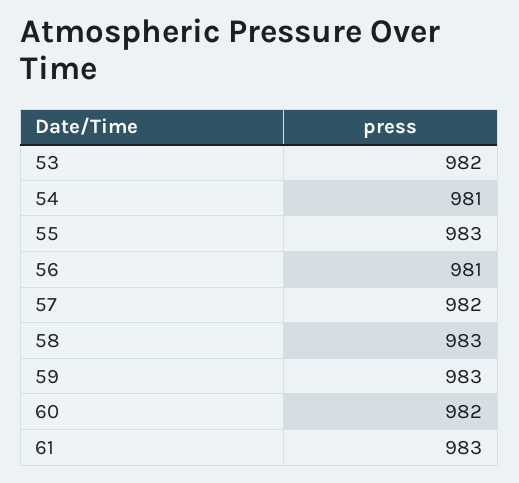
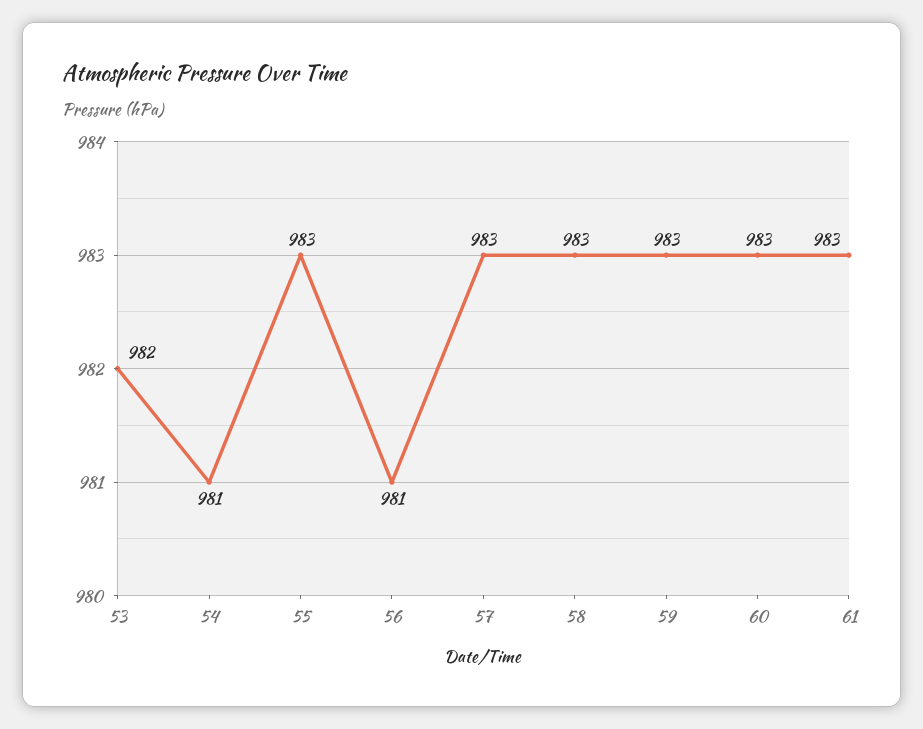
57: 982 -> 983
60: 982 -> 983

